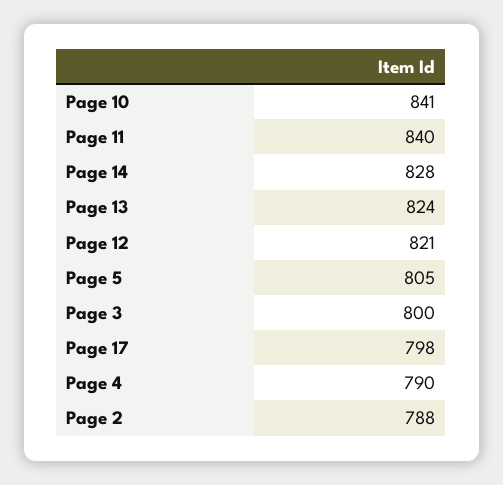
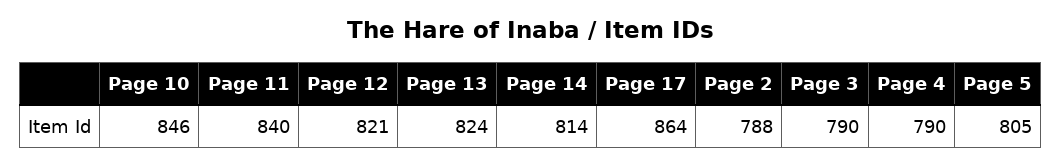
Page 10: 841 -> 846
Page 14: 828 -> 814
Page 3: 800 -> 790
Page 17: 798 -> 864

